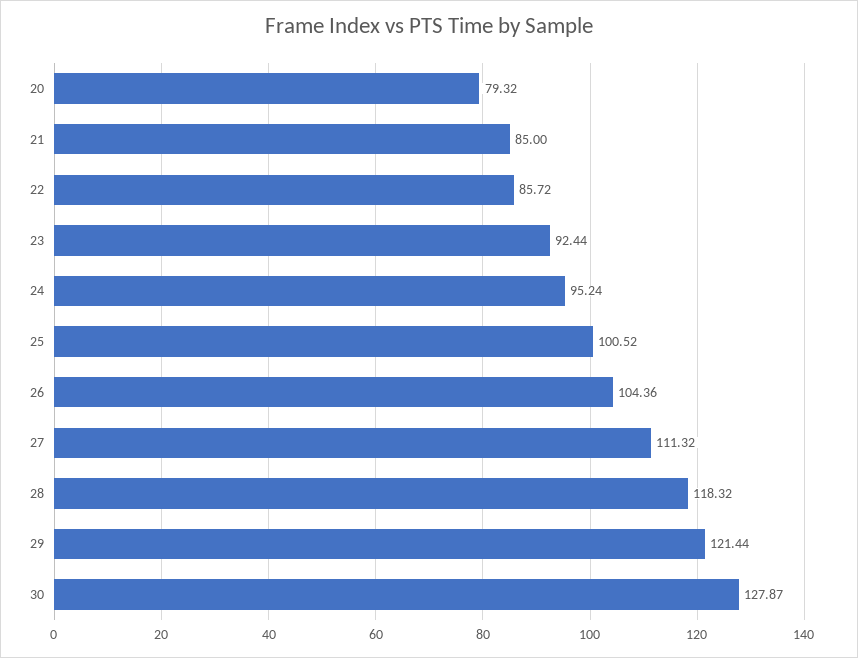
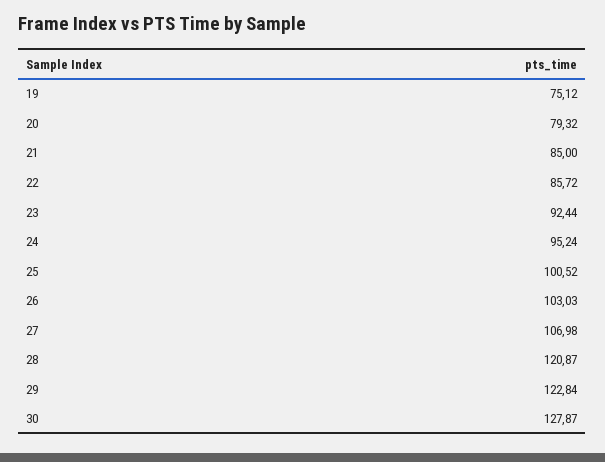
26: 104.36 -> 103.03
27: 111.32 -> 106.98
28: 118.32 -> 120.87
29: 121.44 -> 122.84
19: none -> 75.12

